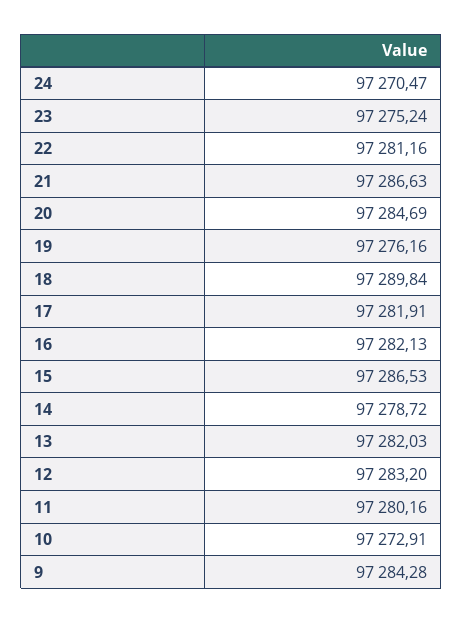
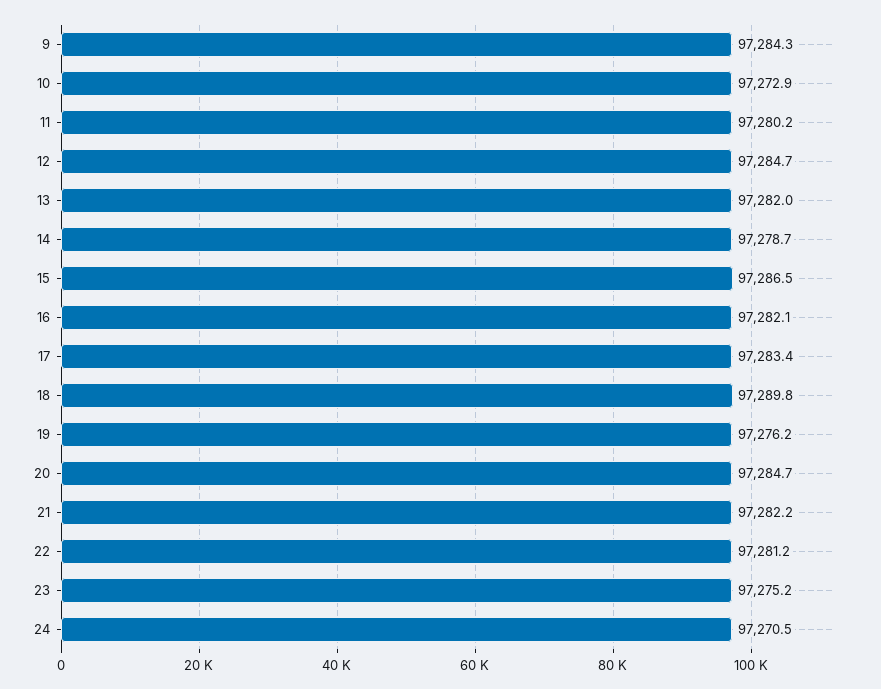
21: 97286.63 -> 97282.2
17: 97281.91 -> 97283.4
12: 97283.2 -> 97284.7

